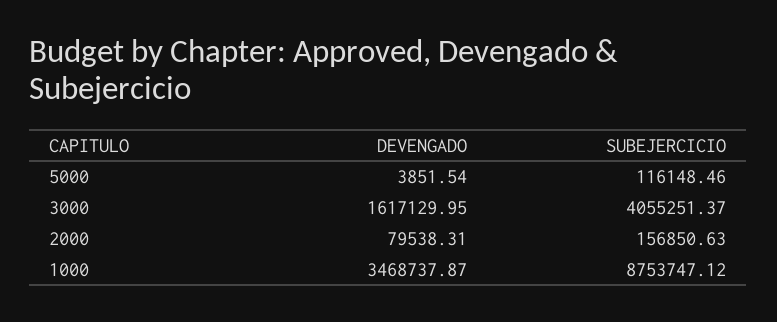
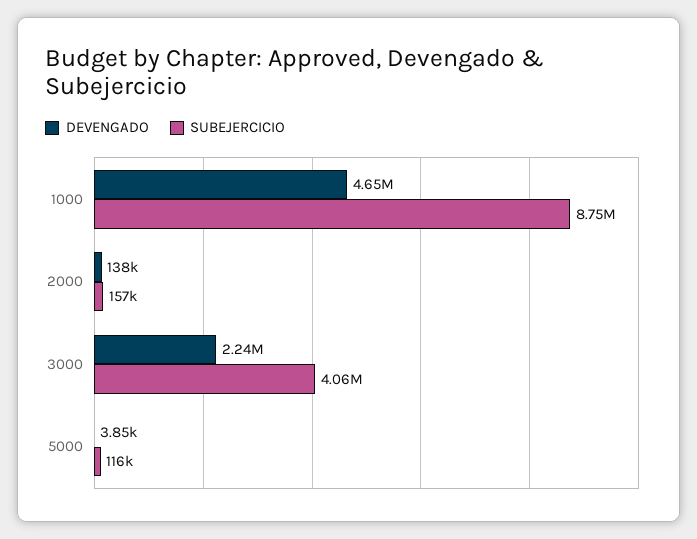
DEVENGADO, 3000: 1617129.95 -> 2240000
DEVENGADO, 2000: 79538.31 -> 138000
DEVENGADO, 1000: 3468737.87 -> 4650000

